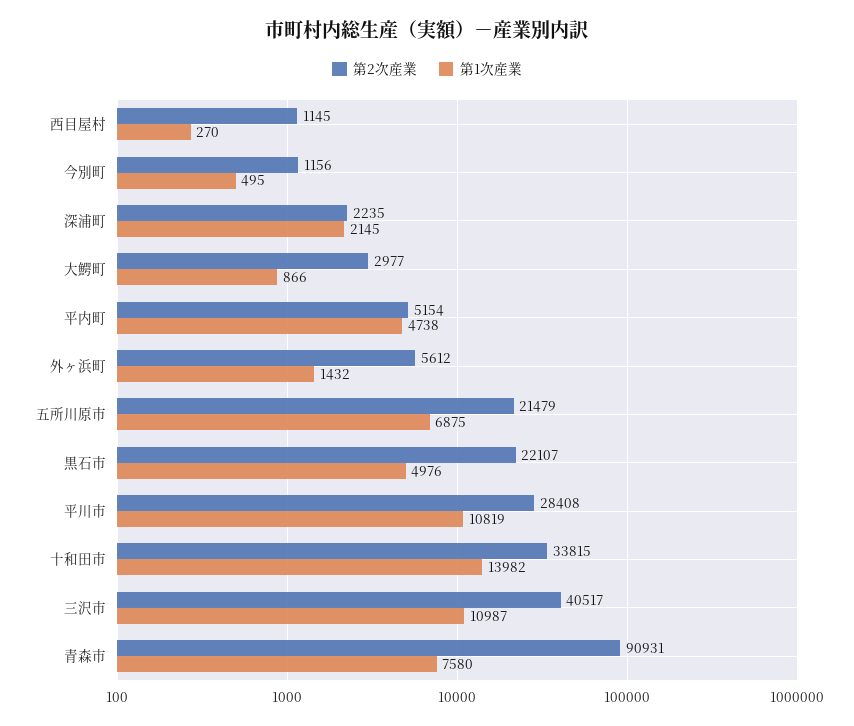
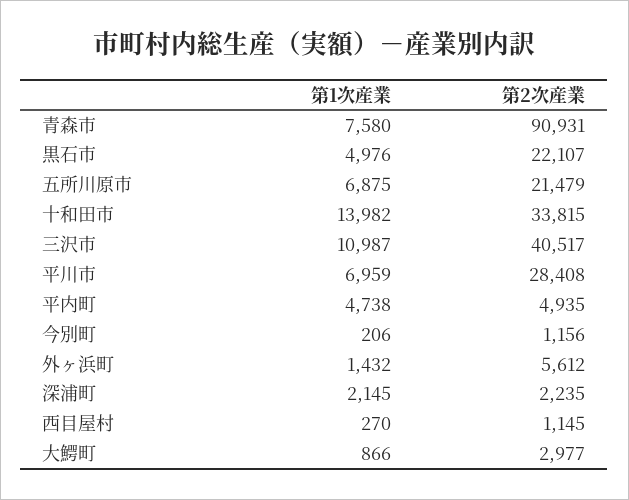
第1次産業, 今別町: 495 -> 206
第2次産業, 平内町: 5154 -> 4935
第1次産業, 平川市: 10819 -> 6959

